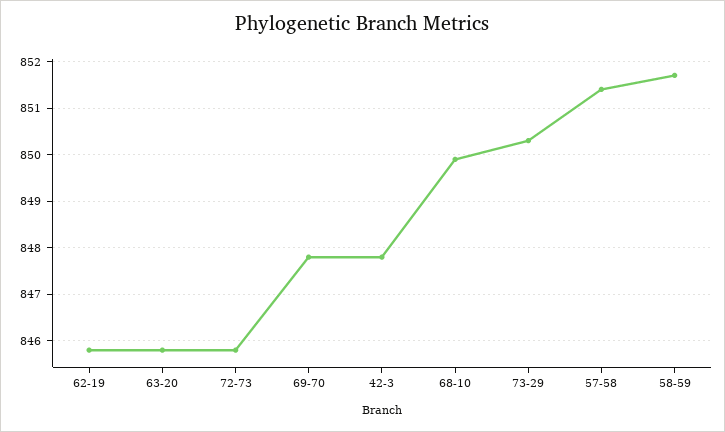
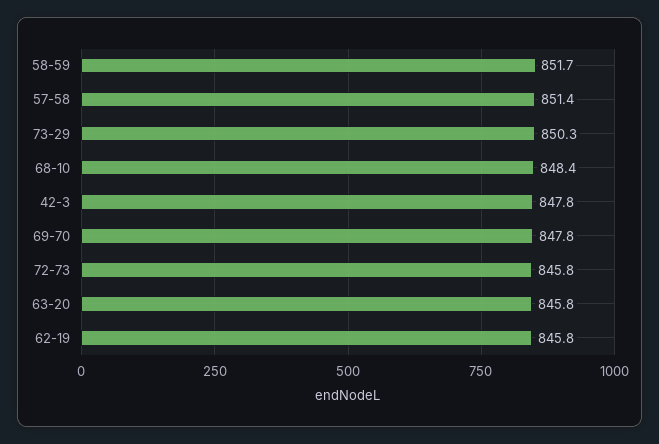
68-10: 850 -> 848.4

